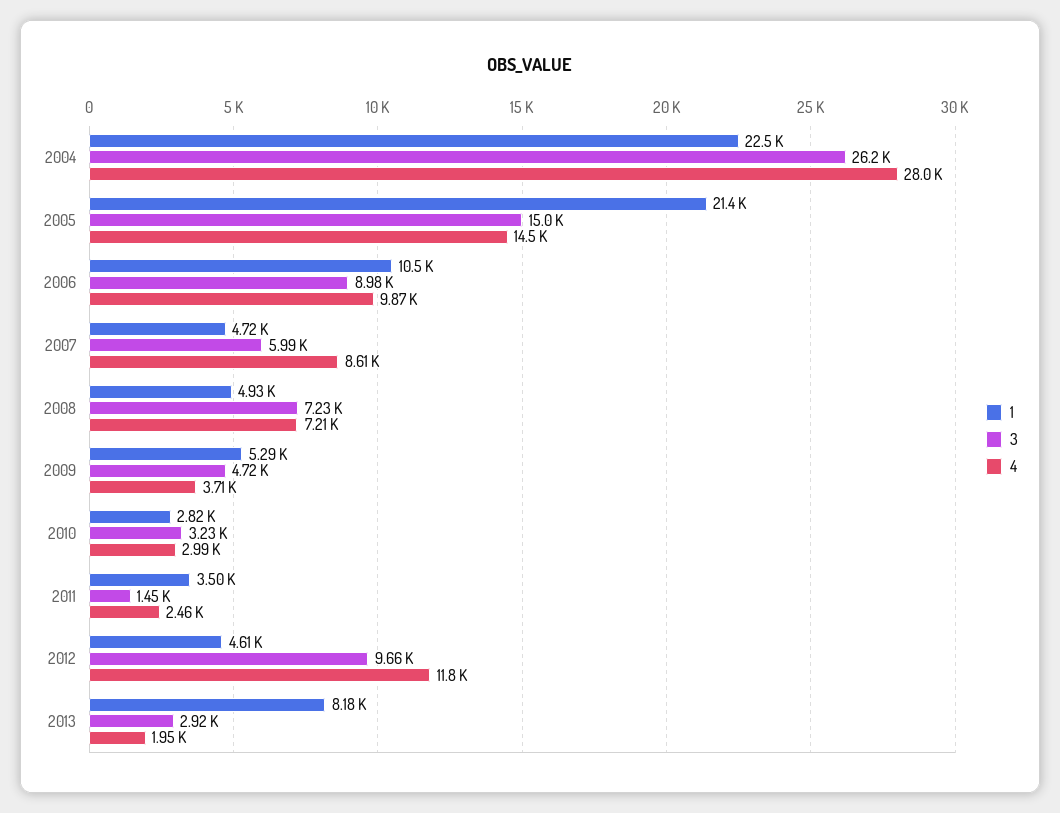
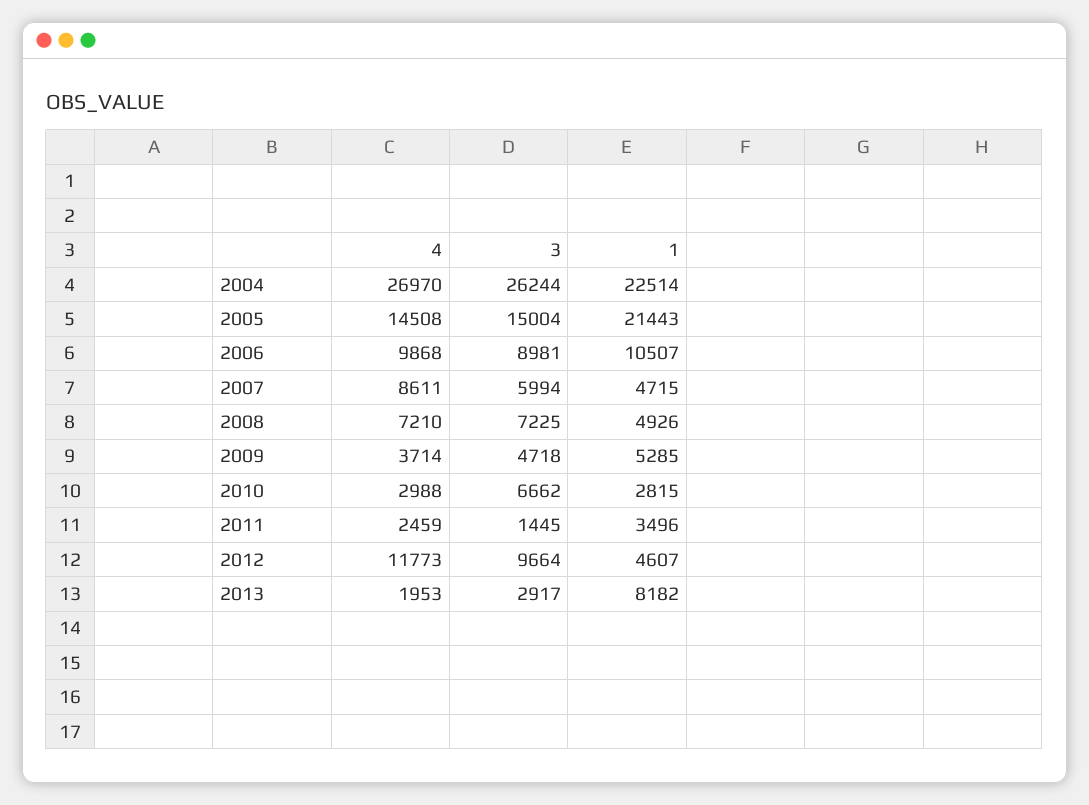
4, 2004: 28000 -> 26970
3, 2010: 3230 -> 6662

